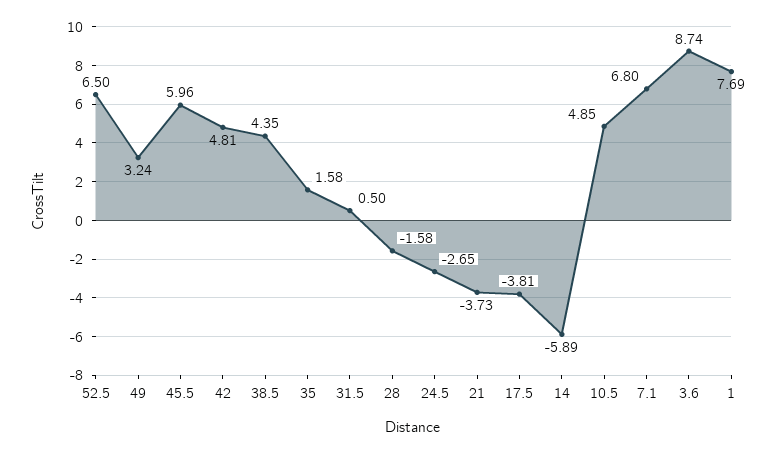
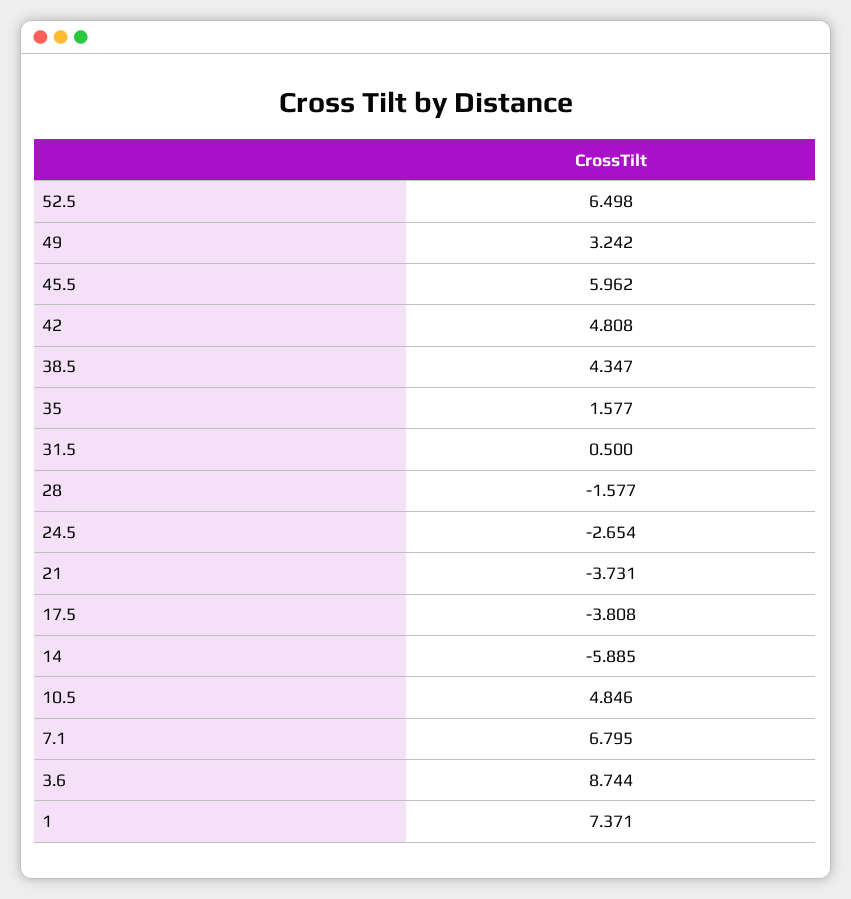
1: 7.69 -> 7.371

